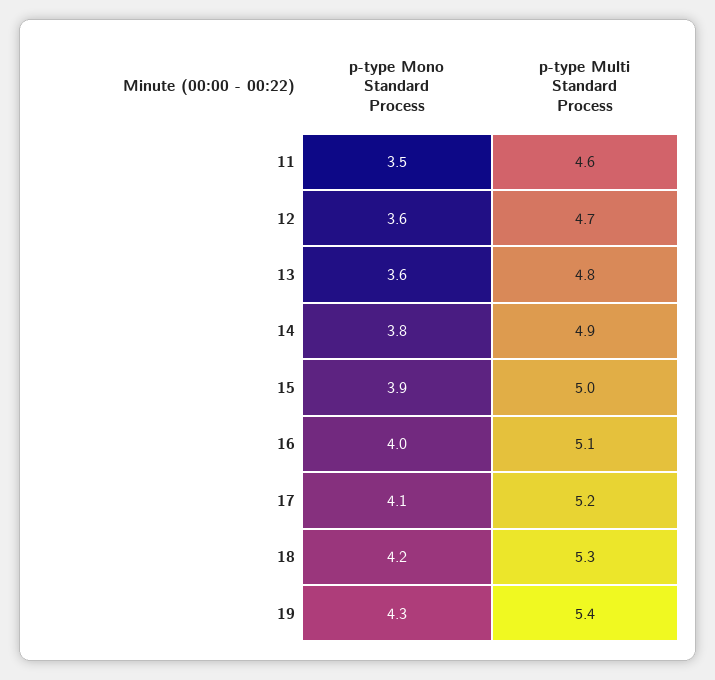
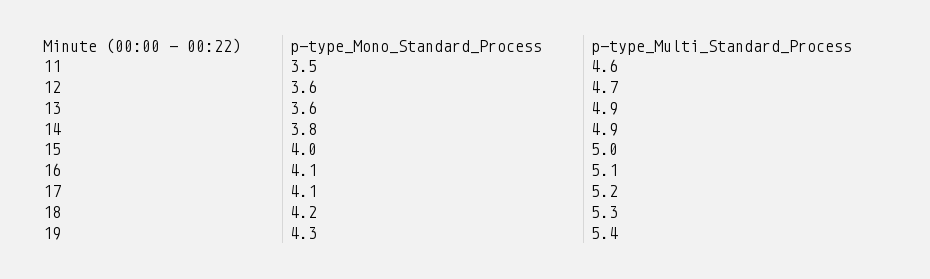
p-type Multi Standard Process, 13: 4.8 -> 4.9
p-type Mono Standard Process, 15: 3.9 -> 4
p-type Mono Standard Process, 16: 4 -> 4.1

